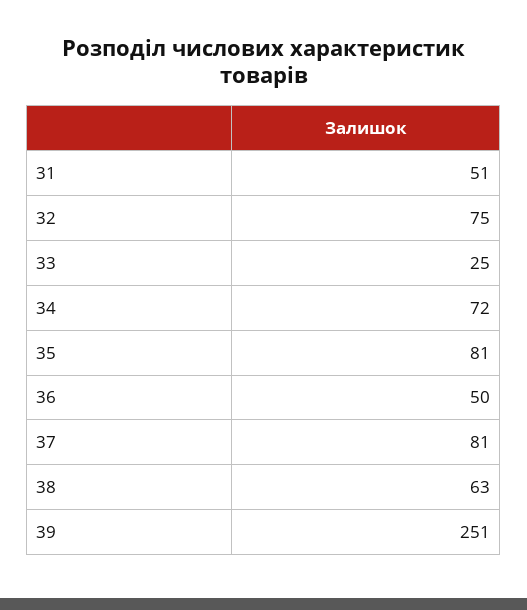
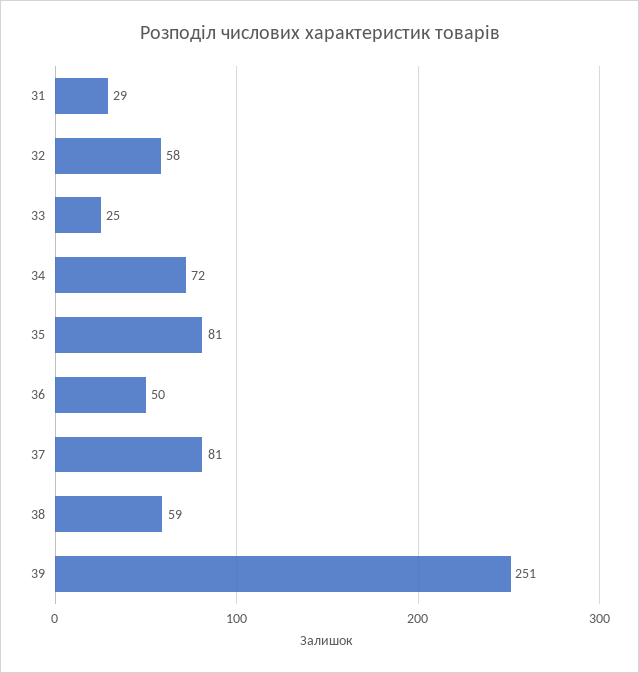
31: 51 -> 29
32: 75 -> 58
38: 63 -> 59

